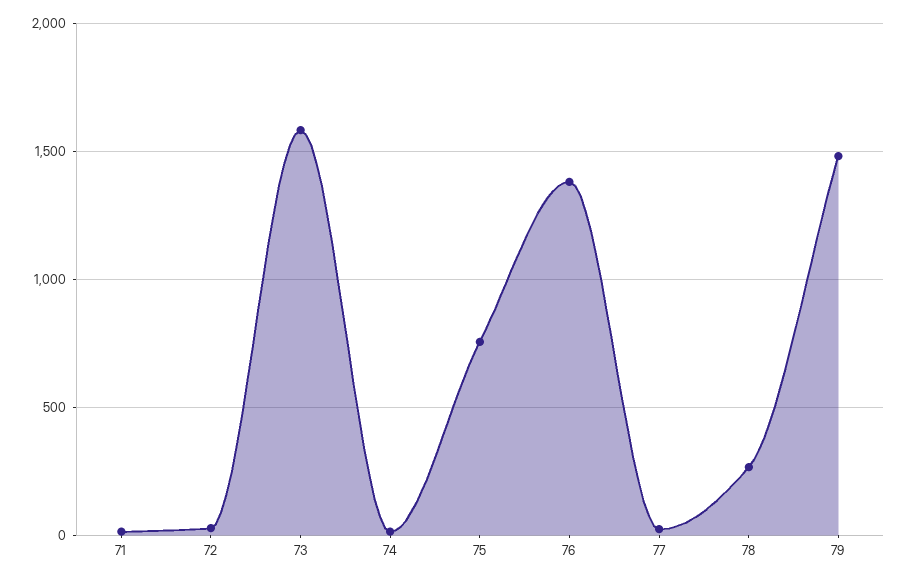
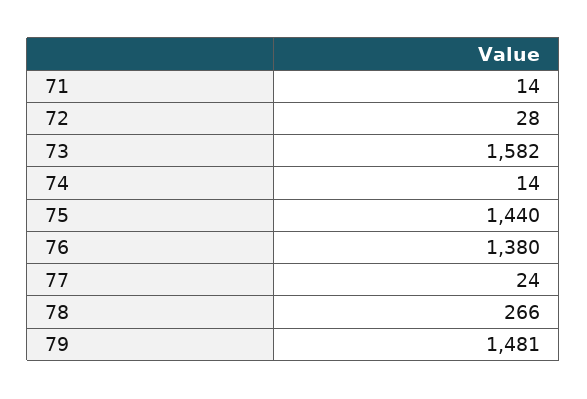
75: 750 -> 1440

